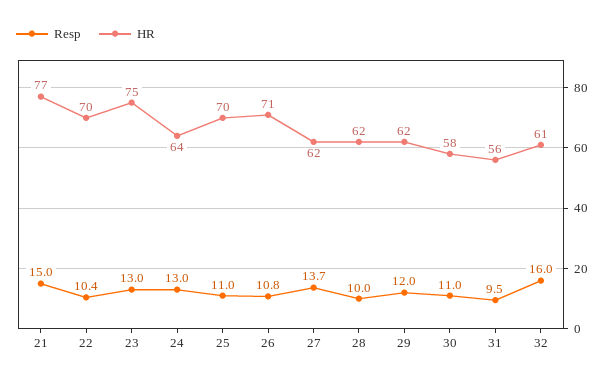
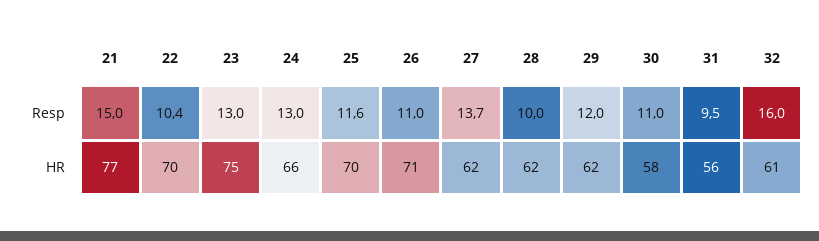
HR, 24: 64 -> 66
Resp, 25: 11 -> 11.6
Resp, 26: 10.8 -> 11

